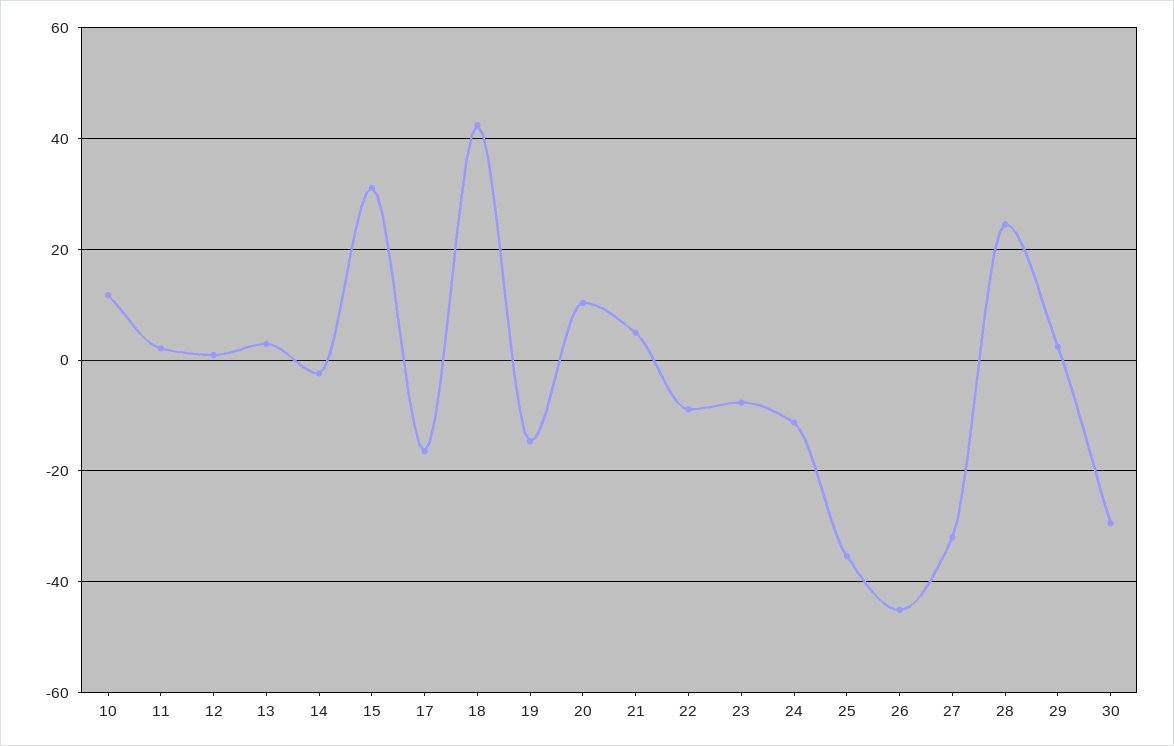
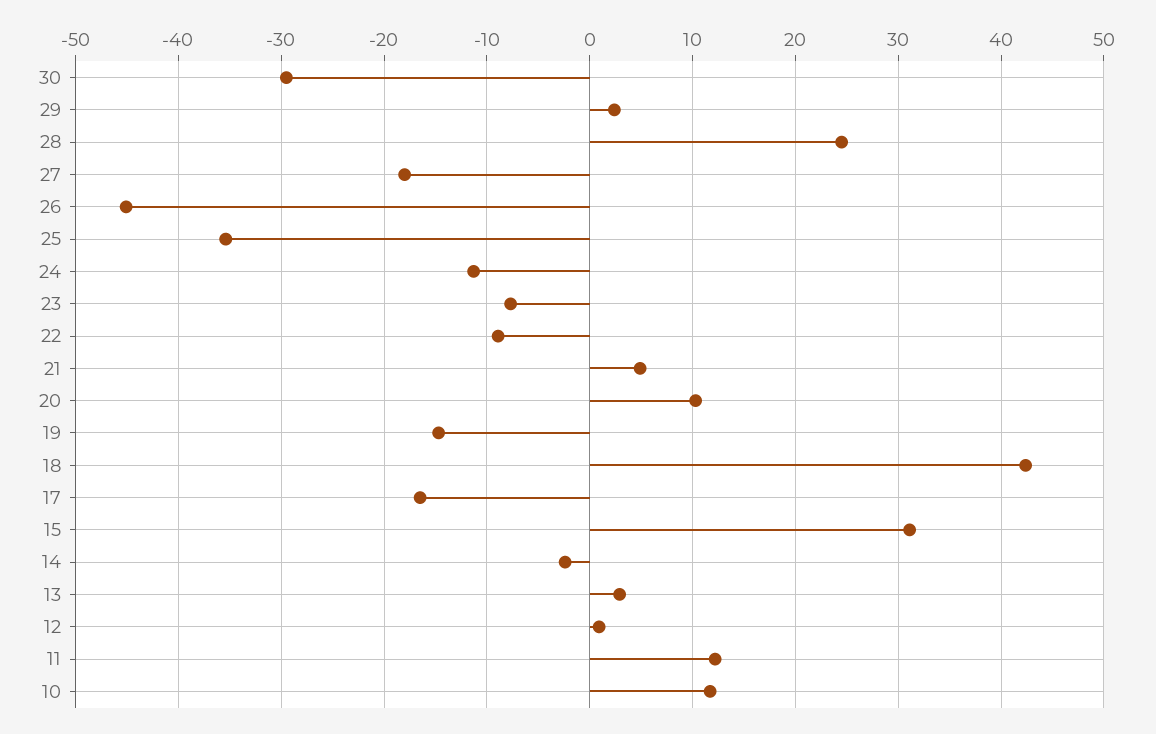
11: 2 -> 12
27: -32 -> -18

